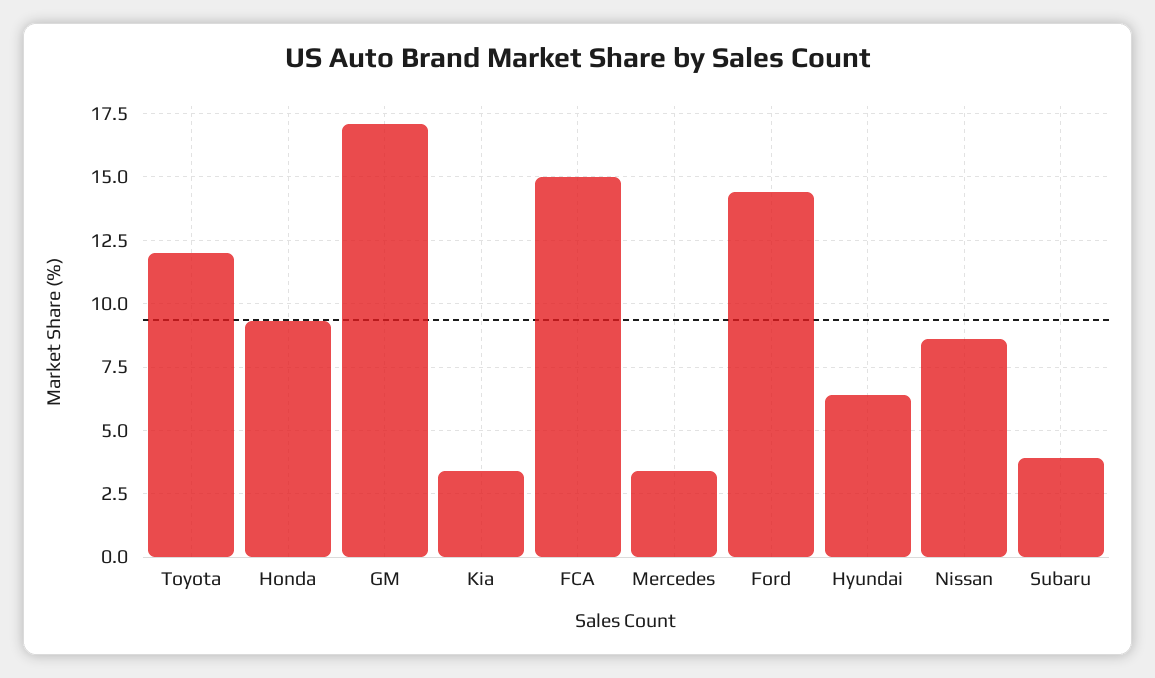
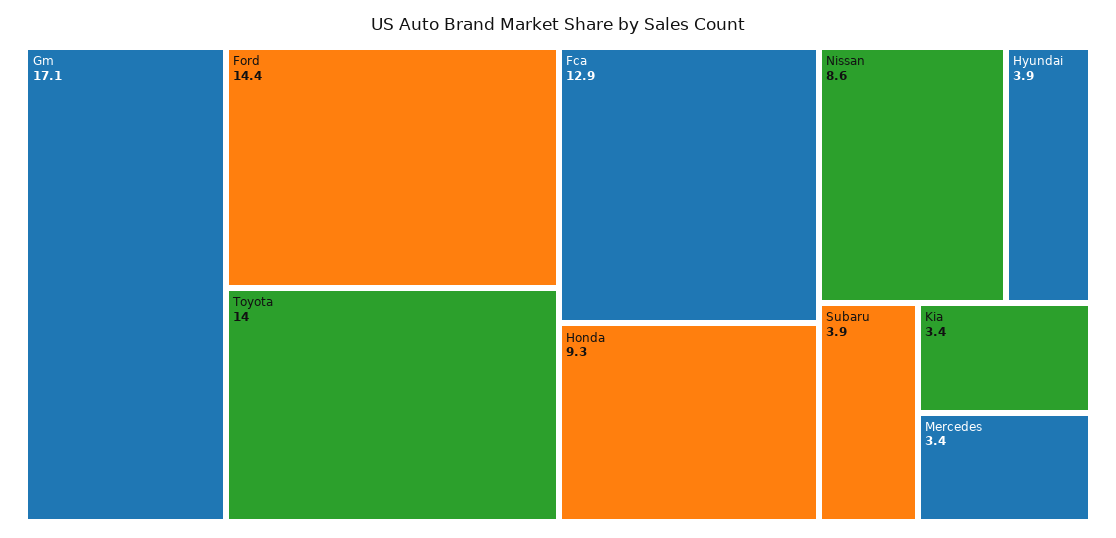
Toyota: 12 -> 14
FCA: 15 -> 12.9
Hyundai: 6.5 -> 3.9

